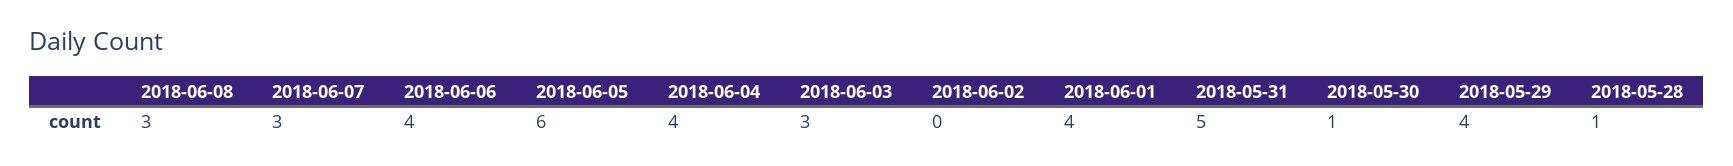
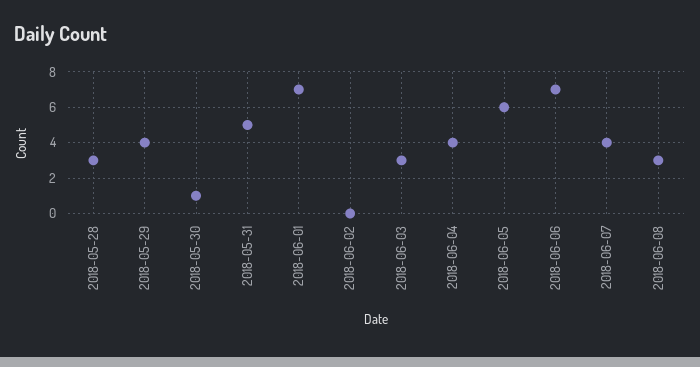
2018-06-07: 3 -> 4
2018-06-06: 4 -> 7
2018-06-01: 4 -> 7
2018-05-28: 1 -> 3

